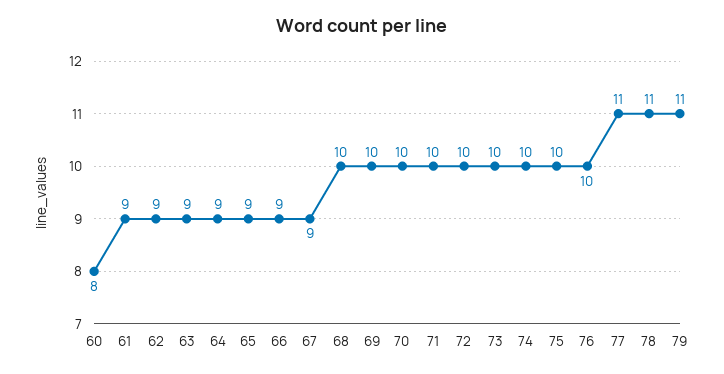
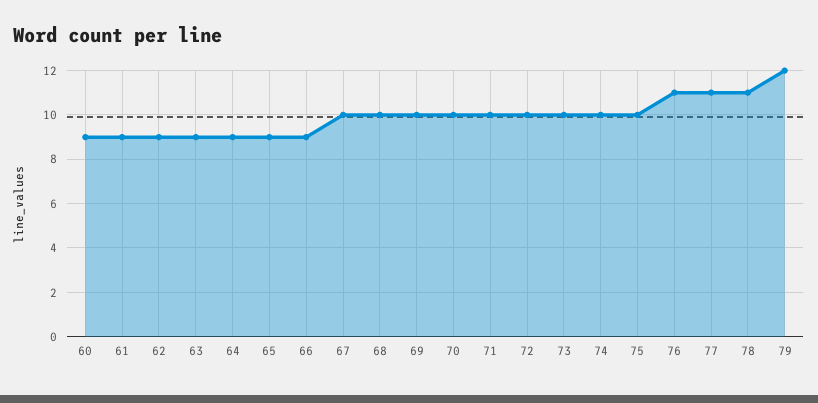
60: 8 -> 9
67: 9 -> 10
76: 10 -> 11
79: 11 -> 12

